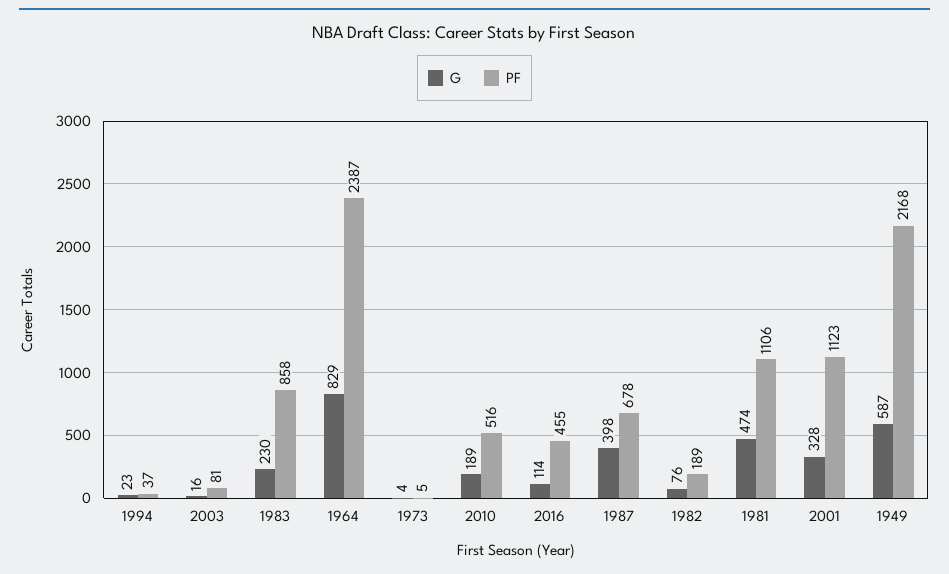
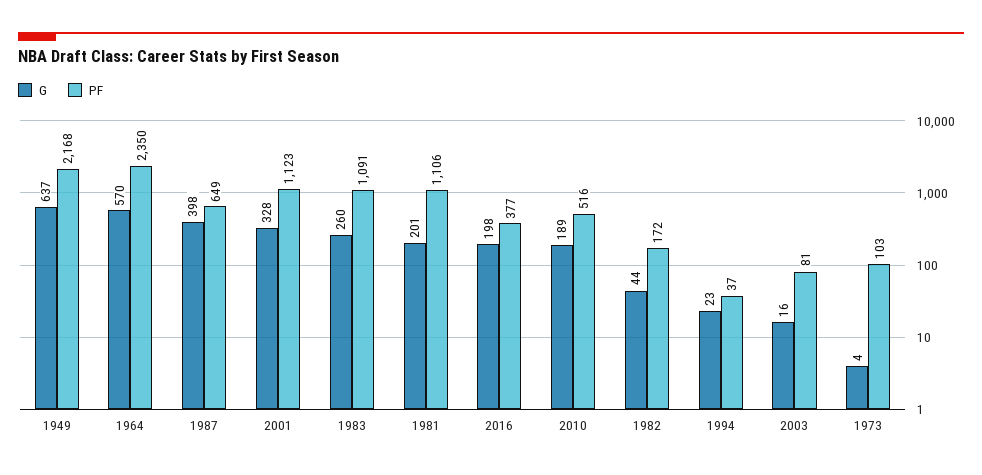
G, 1983: 230 -> 260
PF, 1983: 858 -> 1091
G, 1964: 829 -> 570
PF, 1964: 2387 -> 2350
PF, 1973: 5 -> 103
G, 2016: 114 -> 198
PF, 2016: 455 -> 377
PF, 1987: 678 -> 649
G, 1982: 76 -> 44
PF, 1982: 189 -> 172
G, 1981: 474 -> 201
G, 1949: 587 -> 637

